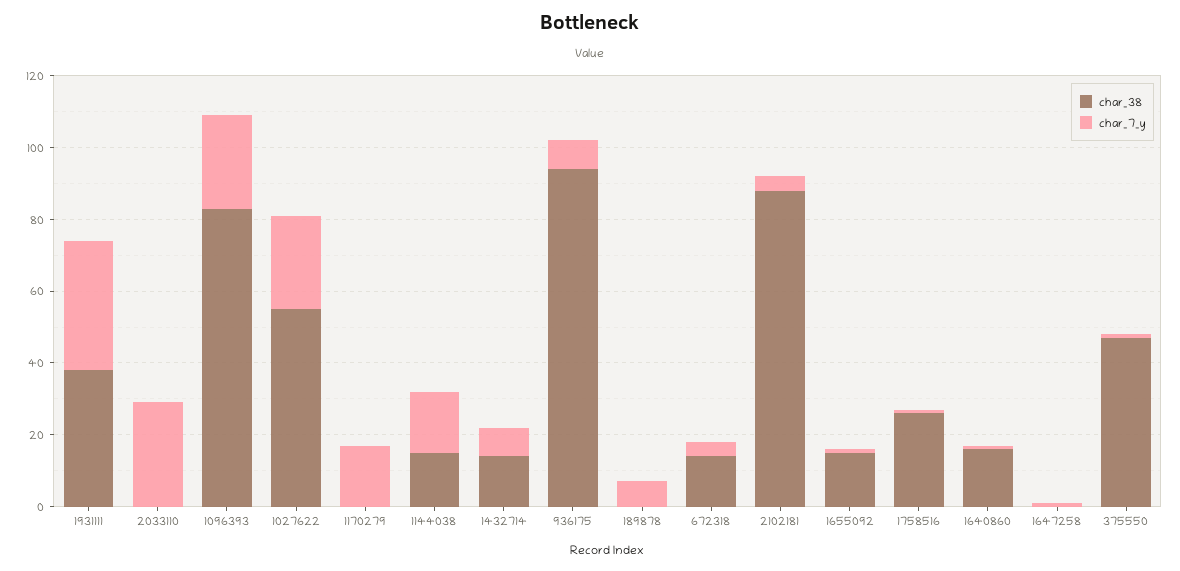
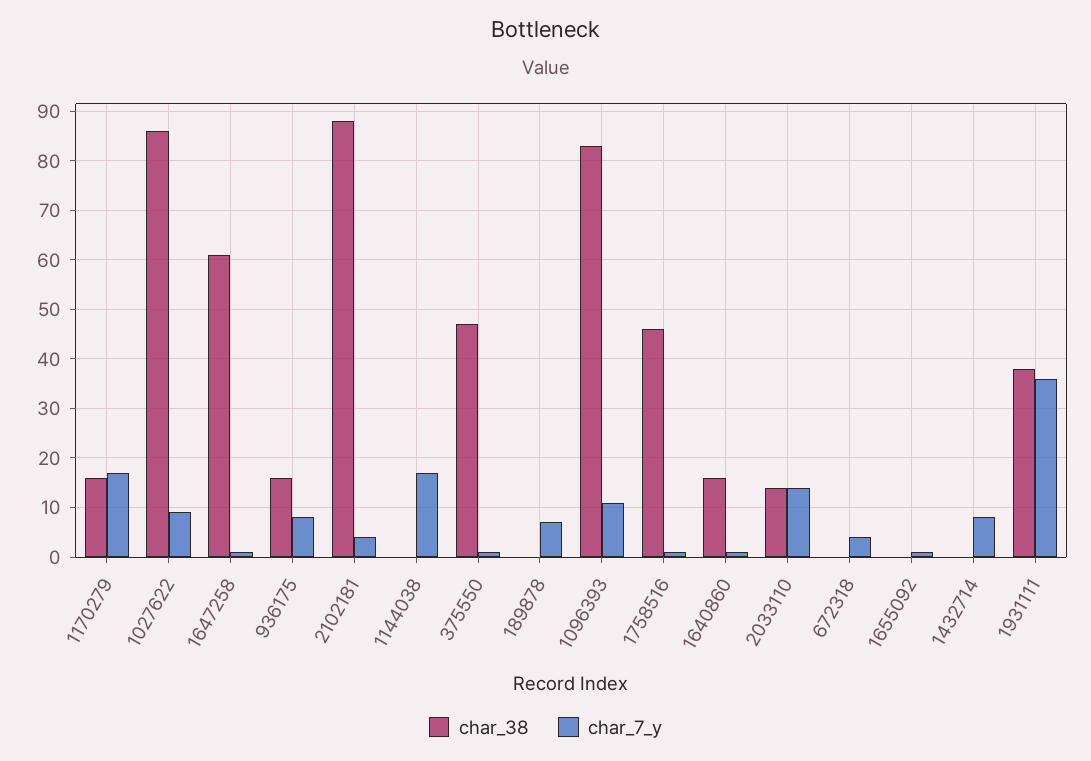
char_38, 2033110: 0 -> 15
char_7_y, 2033110: 30 -> 15
char_7_y, 1096393: 25 -> 10
char_38, 1027622: 55 -> 85
char_7_y, 1027622: 25 -> 10
char_38, 1170279: 0 -> 15
char_38, 1144038: 15 -> 0
char_38, 1432714: 15 -> 0
char_38, 936175: 95 -> 15
char_38, 672318: 15 -> 0
char_38, 1655092: 15 -> 0
char_38, 1758516: 25 -> 45
char_38, 1647258: 0 -> 60

